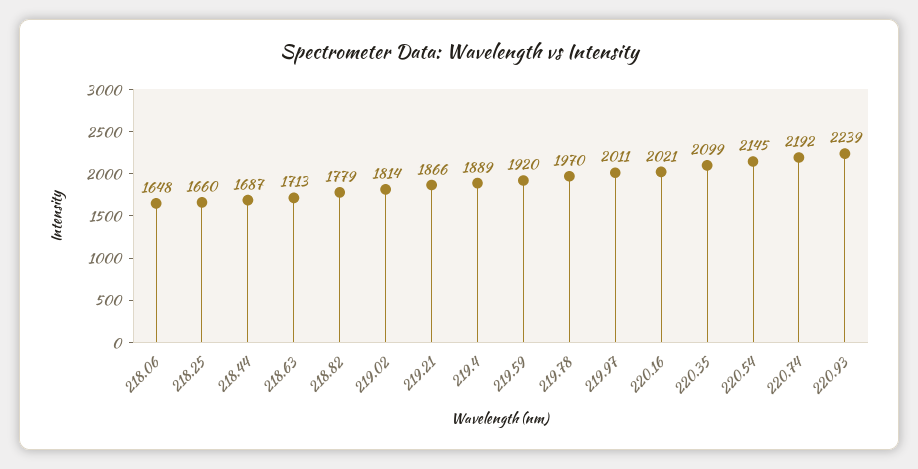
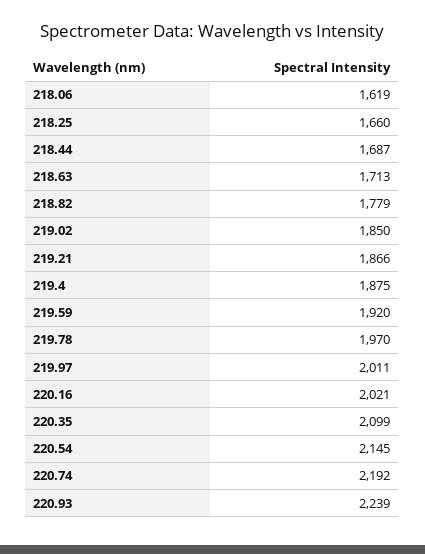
218.06: 1648 -> 1619
219.02: 1814 -> 1850
219.4: 1889 -> 1875

